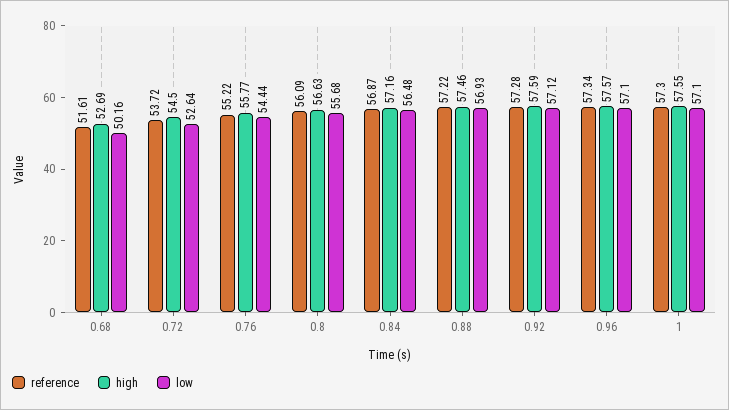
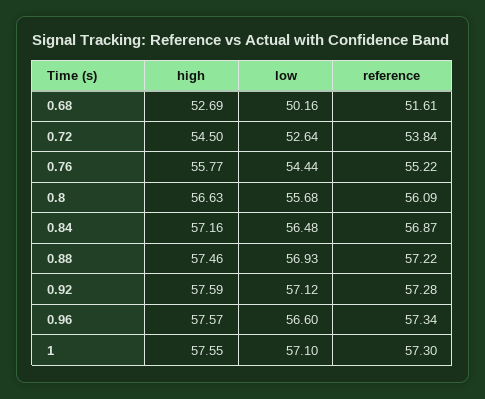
reference, 0.72: 53.72 -> 53.84
low, 0.96: 57.1 -> 56.6

